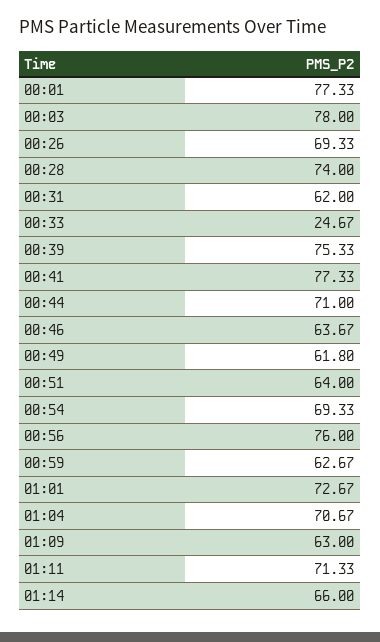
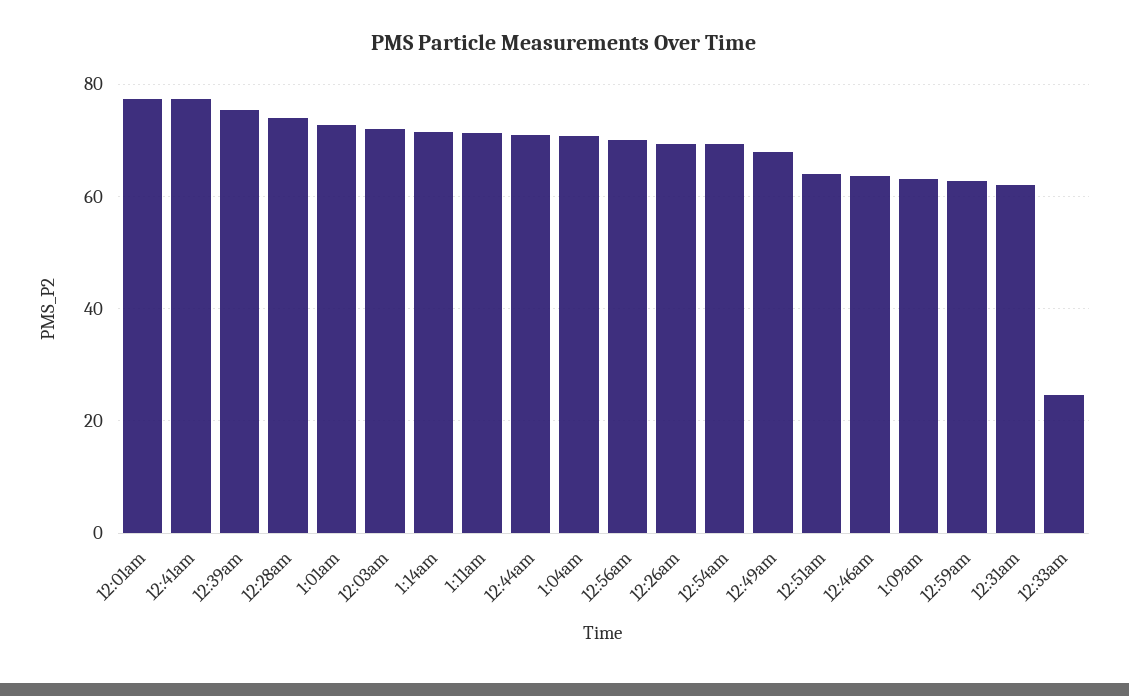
00:03: 78 -> 72
00:49: 61.8 -> 68
00:56: 76 -> 70
01:14: 66 -> 72

